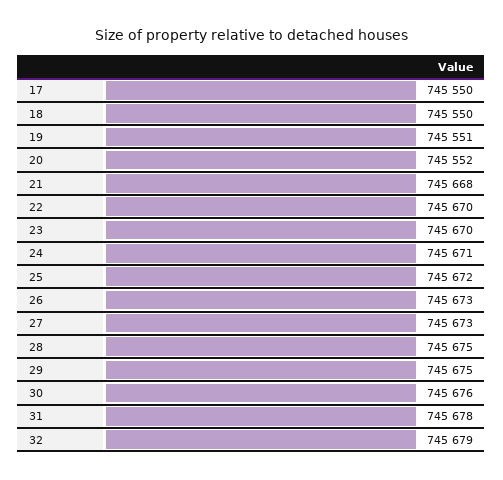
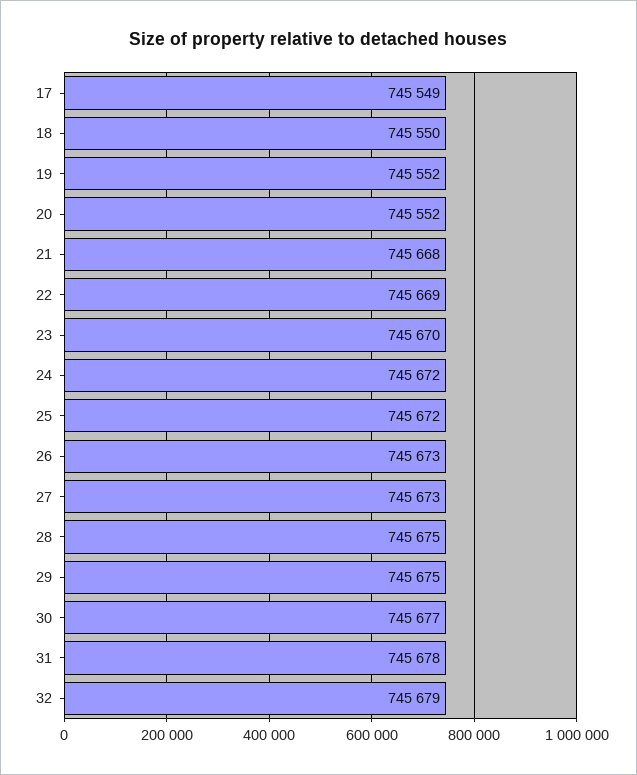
17: 745550 -> 745549
19: 745551 -> 745552
22: 745670 -> 745669
24: 745671 -> 745672
30: 745676 -> 745677

